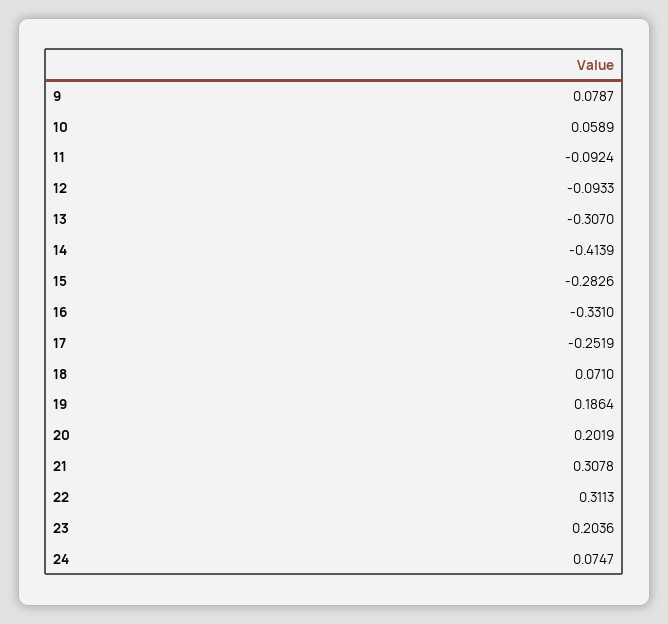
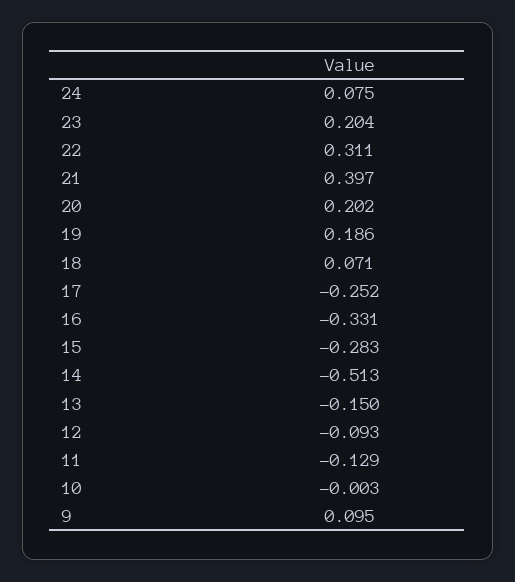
9: 0.0787 -> 0.095
10: 0.0589 -> -0.003
11: -0.0924 -> -0.129
13: -0.307 -> -0.15
14: -0.4139 -> -0.513
21: 0.3078 -> 0.397

